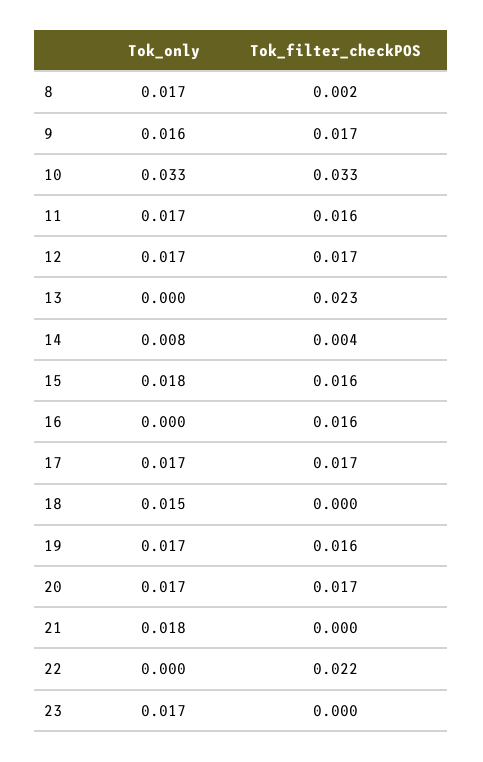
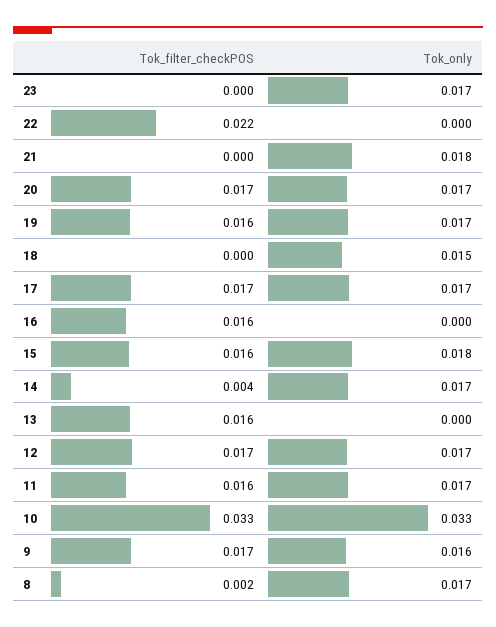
Tok_filter_checkPOS, 13: 0.023 -> 0.016
Tok_only, 14: 0.008 -> 0.017

